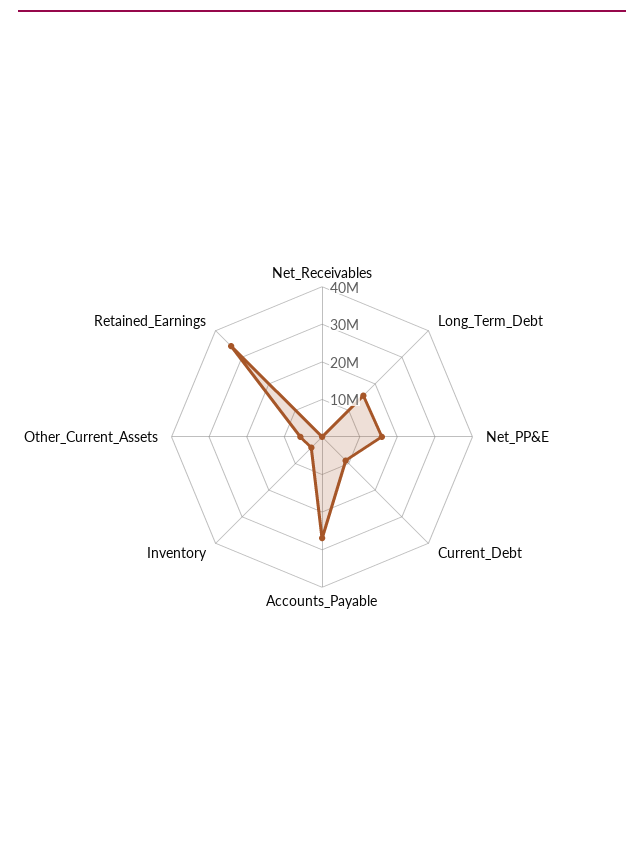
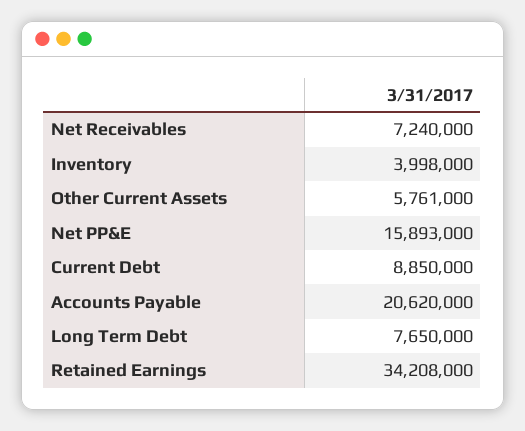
Net_Receivables: 0 -> 7240000
Long_Term_Debt: 15000000 -> 7650000
Accounts_Payable: 27500000 -> 20620000

